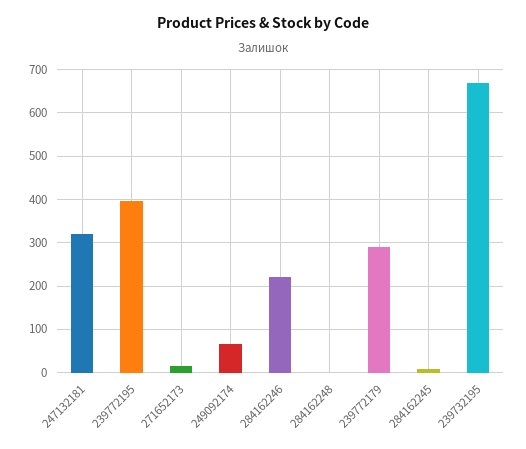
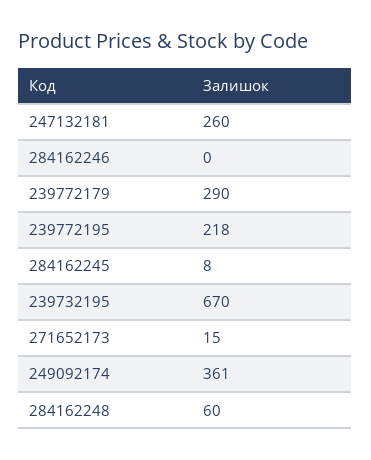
247132181: 320 -> 260
239772195: 400 -> 218
249092174: 60 -> 361
284162246: 220 -> 0
284162248: 0 -> 60

